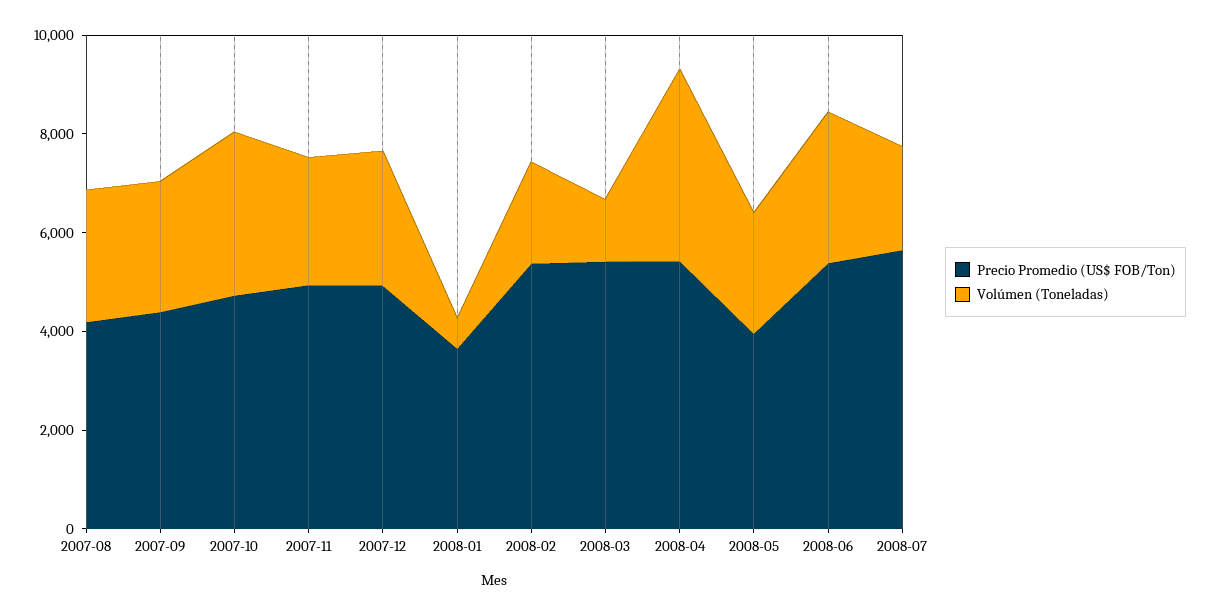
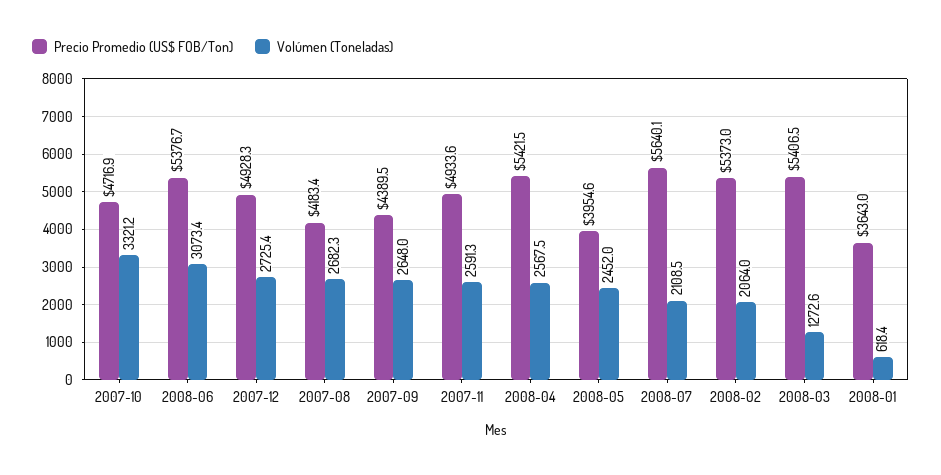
Volúmen (Toneladas), 2008-04: 4000 -> 2567.5

